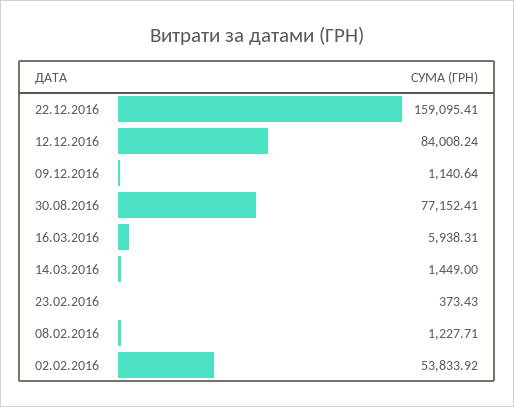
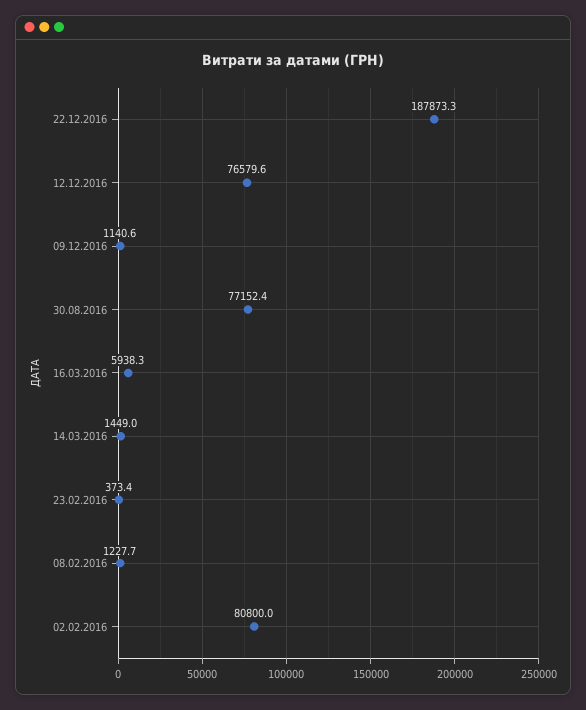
22.12.2016: 159095.41 -> 187873.3
12.12.2016: 84008.24 -> 76579.6
02.02.2016: 53833.92 -> 80800

